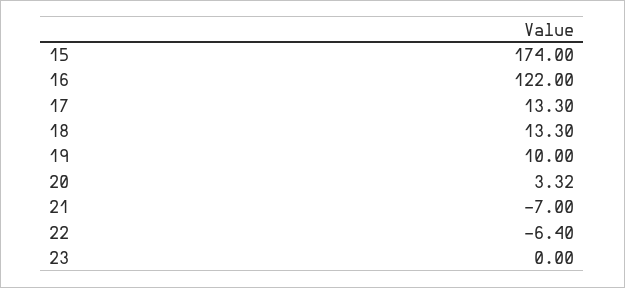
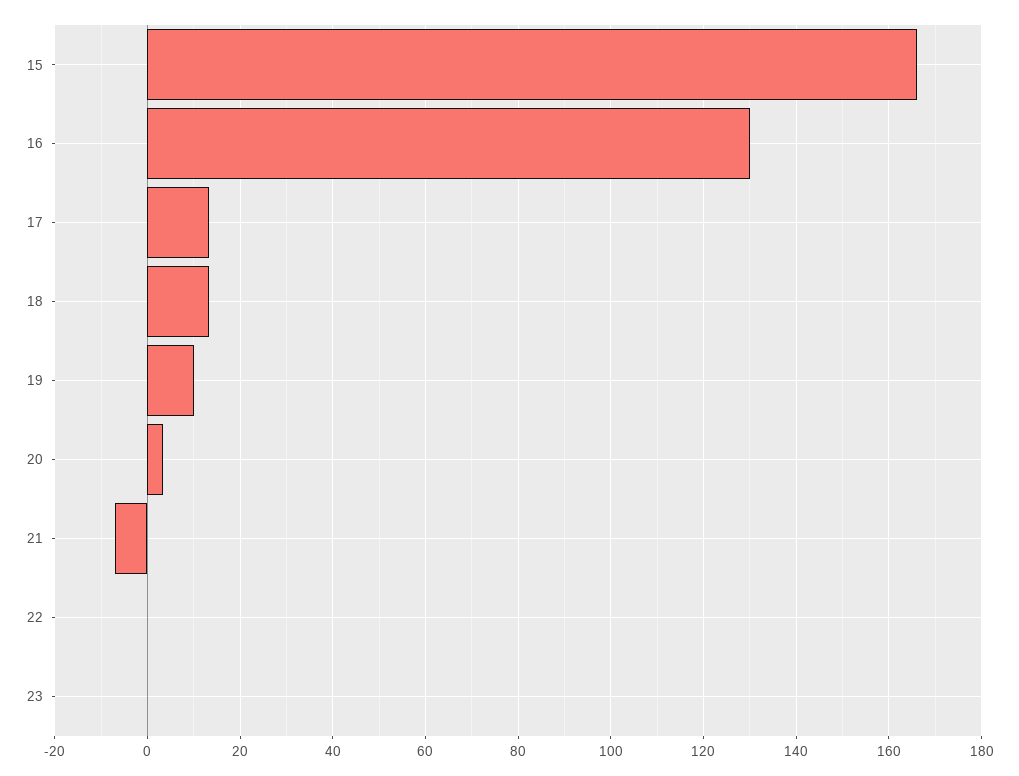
15: 174 -> 166
16: 122 -> 130
22: -6.4 -> 0

